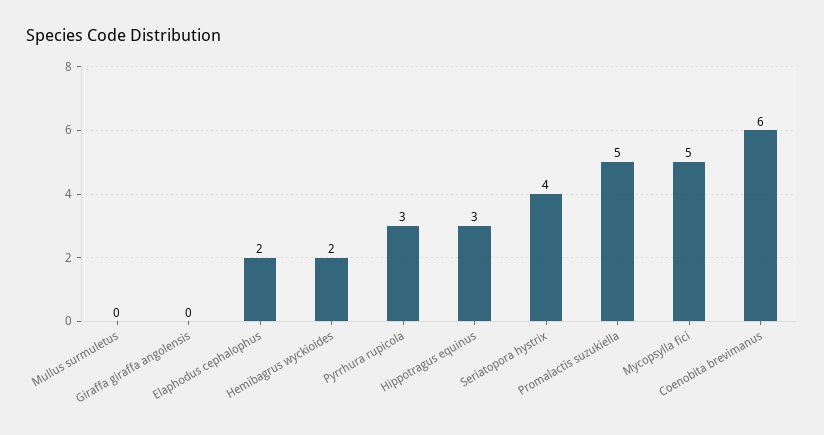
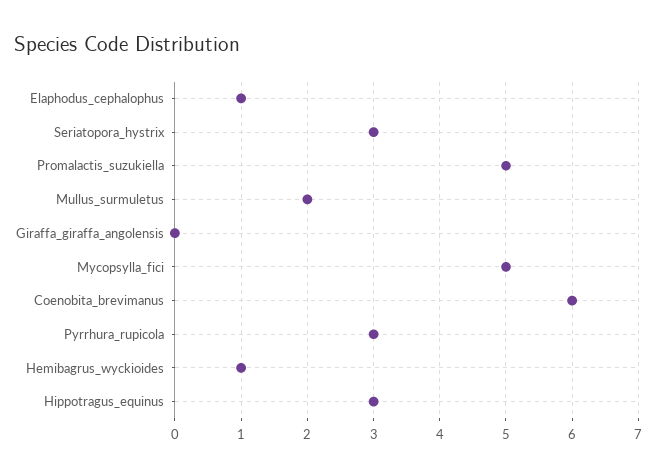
Mullus surmuletus: 0 -> 2
Elaphodus cephalophus: 2 -> 1
Hemibagrus wyckioides: 2 -> 1
Seriatopora hystrix: 4 -> 3

